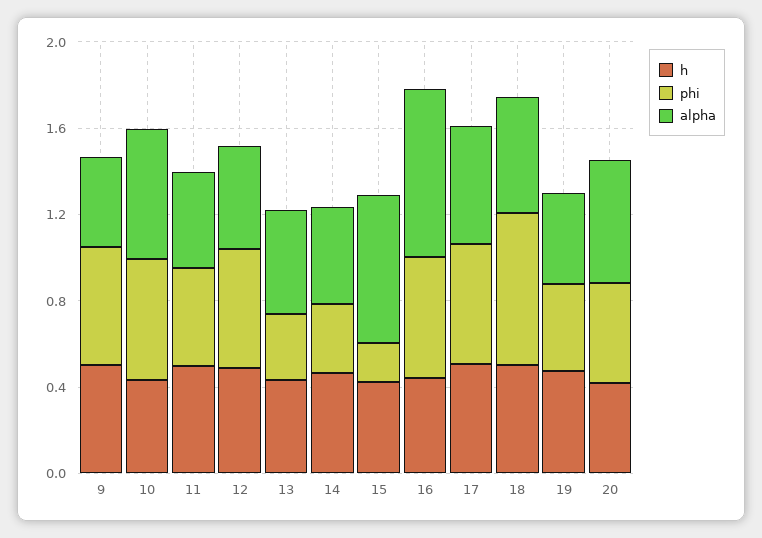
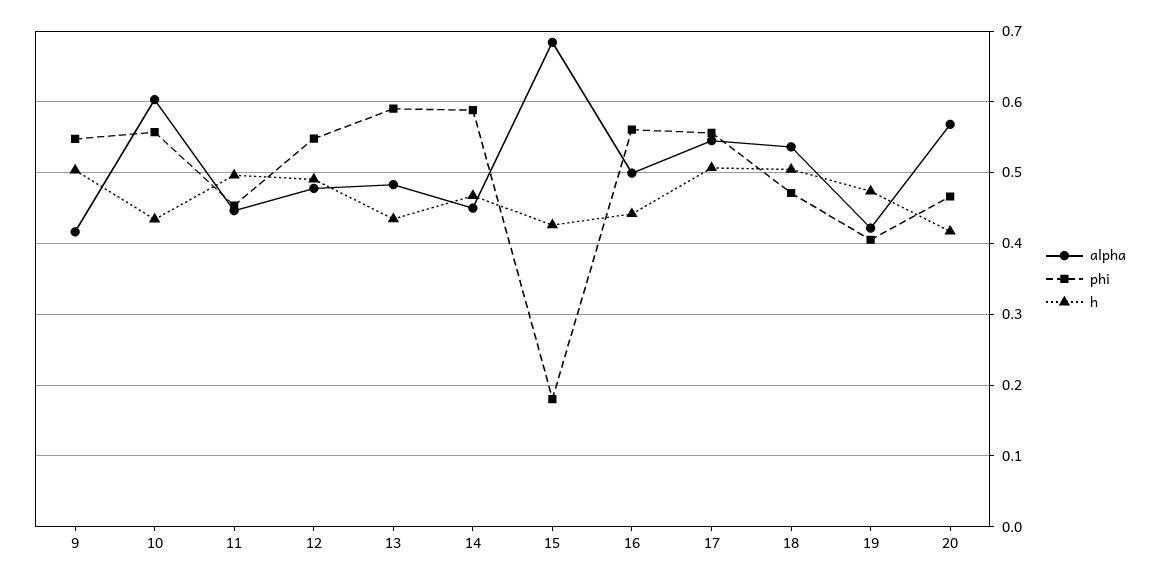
phi, 13: 0.3 -> 0.59
phi, 14: 0.3 -> 0.59
alpha, 16: 0.8 -> 0.5
phi, 18: 0.7 -> 0.47

